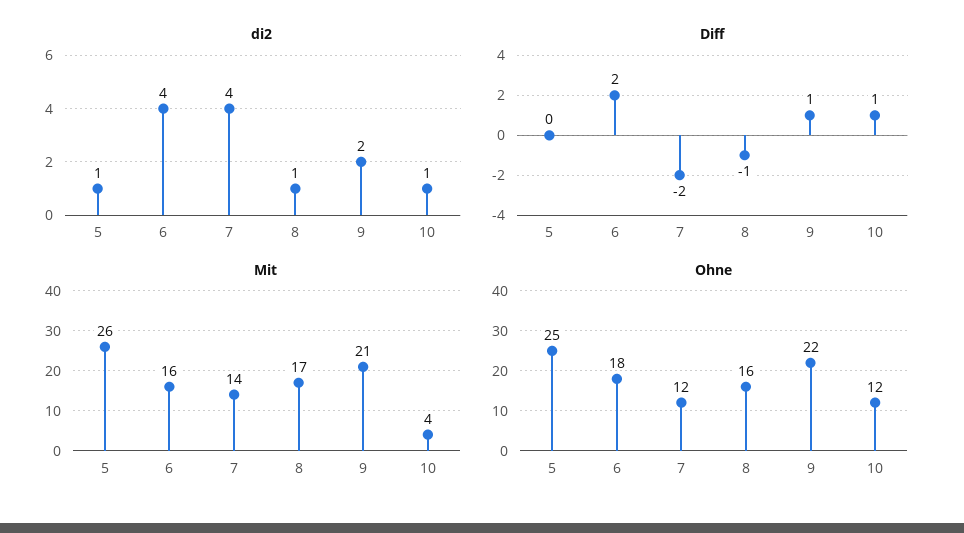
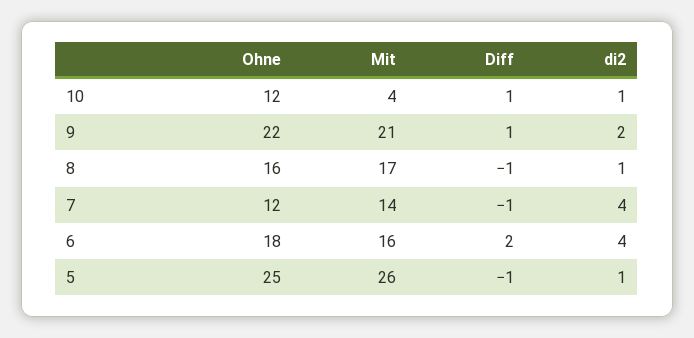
Diff, 5: 0 -> -1
Diff, 7: -2 -> -1

